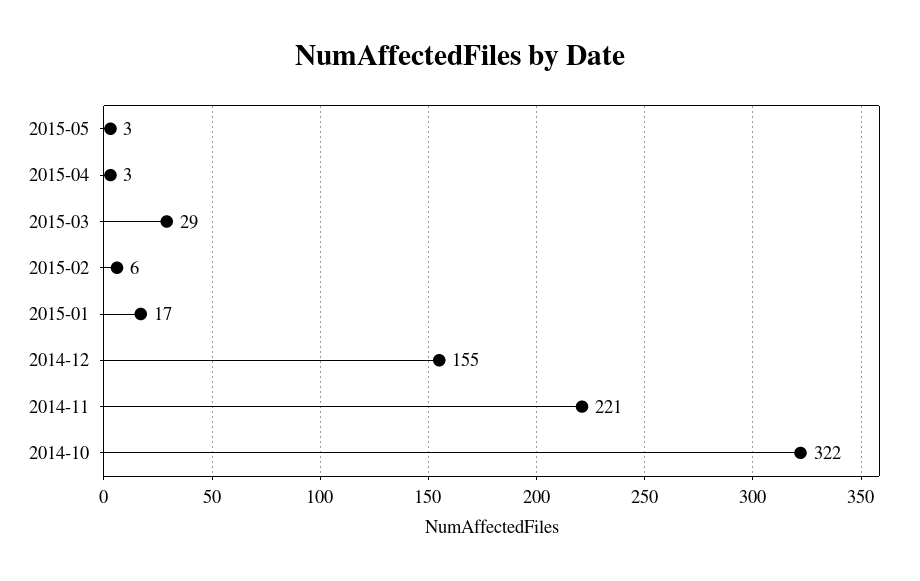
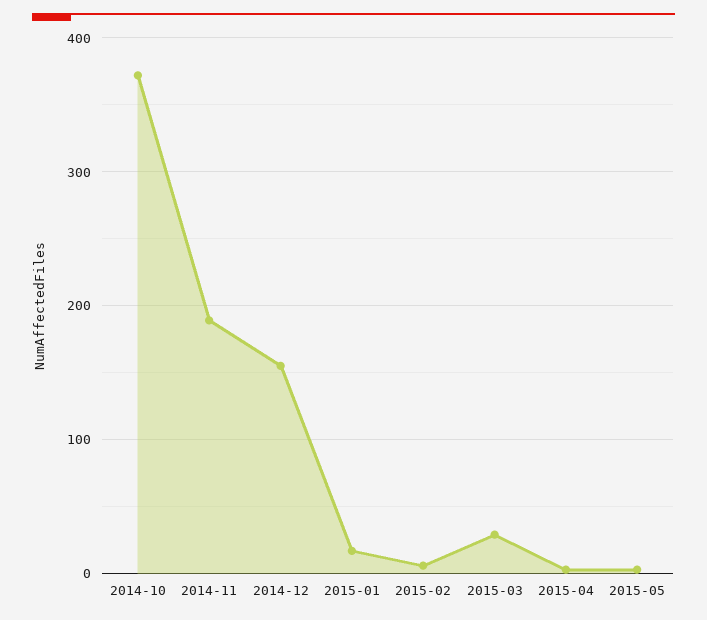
2014-11: 221 -> 190
2014-10: 322 -> 370

